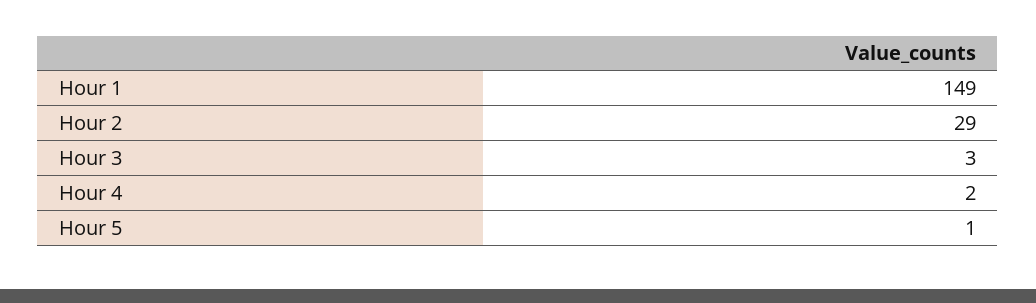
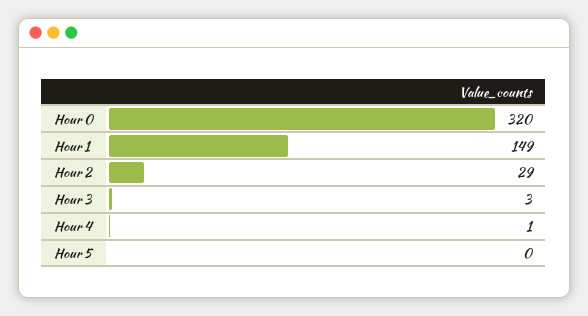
Hour 4: 2 -> 1
Hour 5: 1 -> 0
Hour 0: none -> 320

